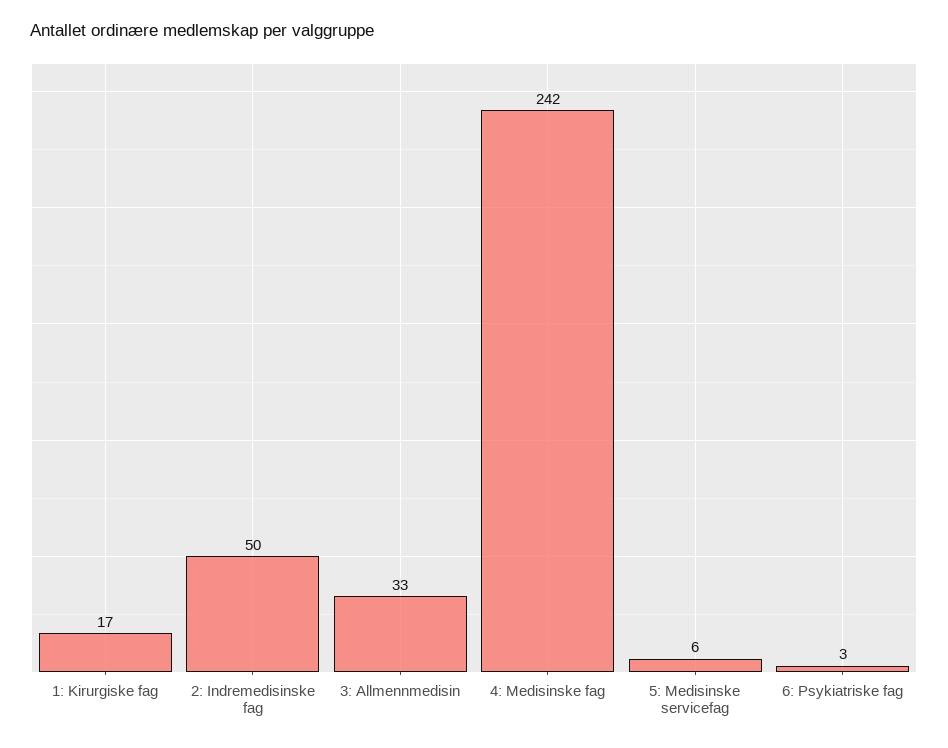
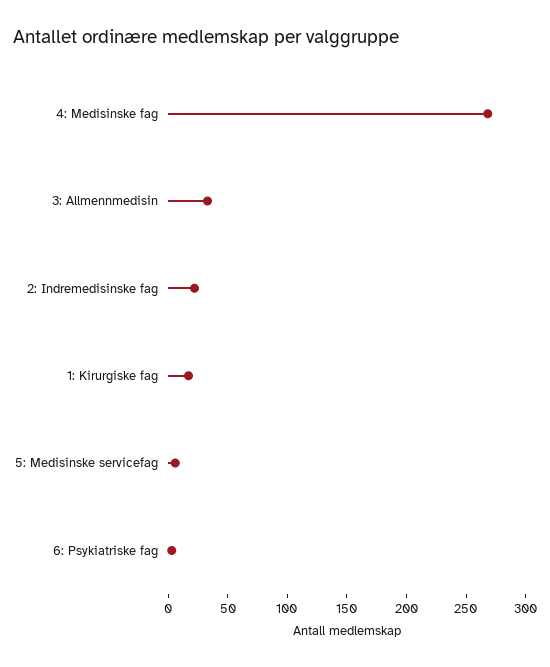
2: Indremedisinske fag: 50 -> 20
4: Medisinske fag: 242 -> 270

